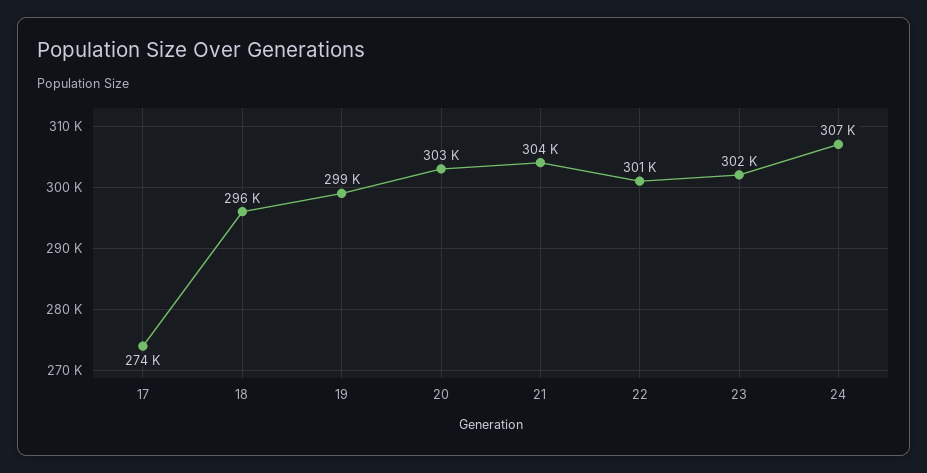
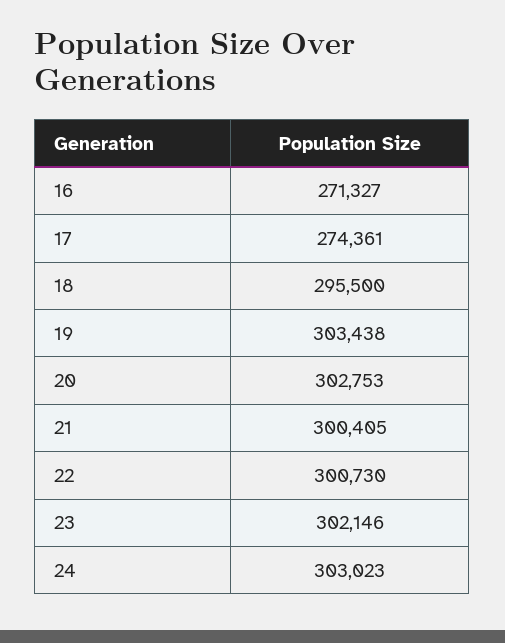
19: 299000 -> 303438
21: 304000 -> 300405
24: 307000 -> 303023
16: none -> 271327

